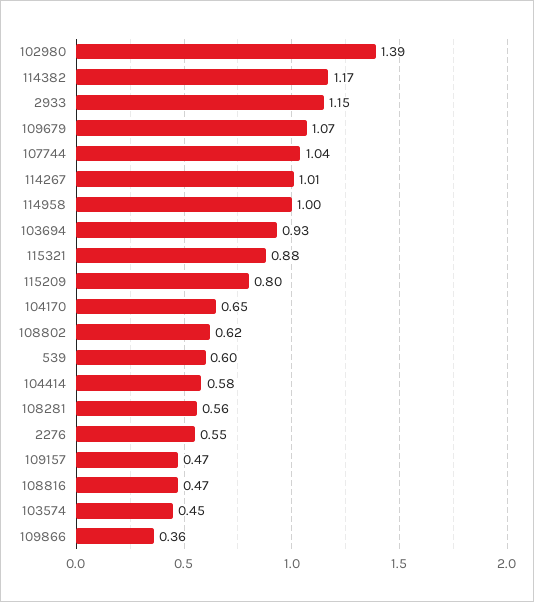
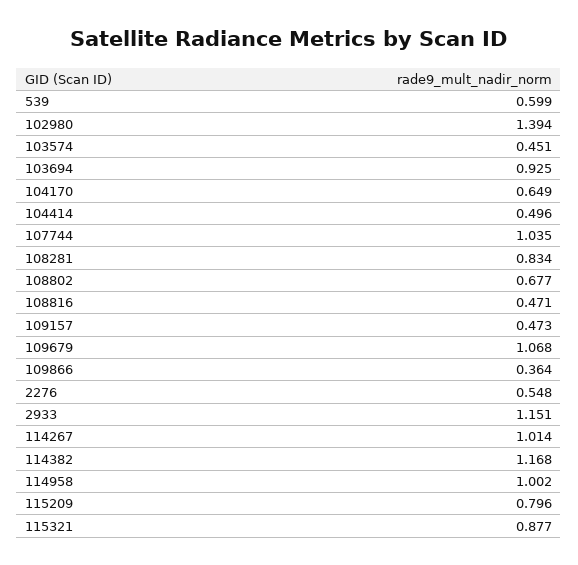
108802: 0.62 -> 0.677
104414: 0.58 -> 0.496
108281: 0.56 -> 0.834

